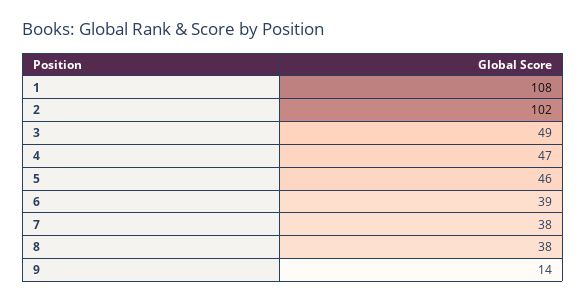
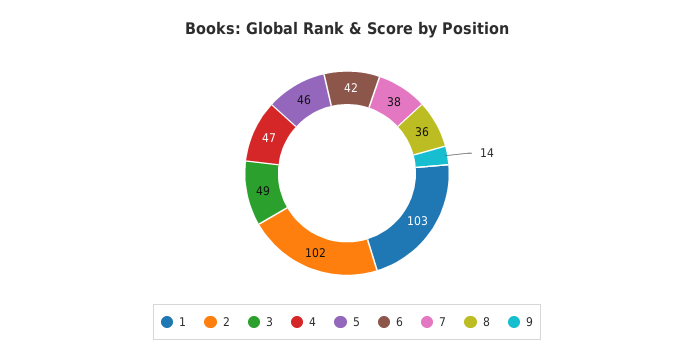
1: 108 -> 103
6: 39 -> 42
8: 38 -> 36

